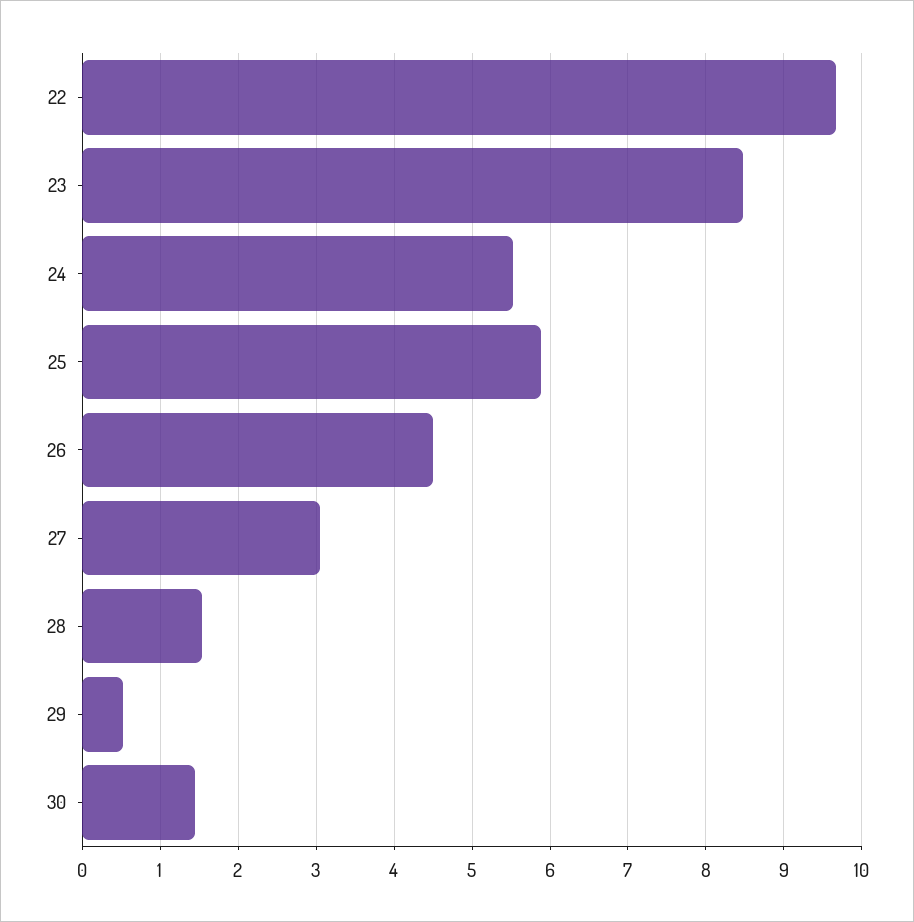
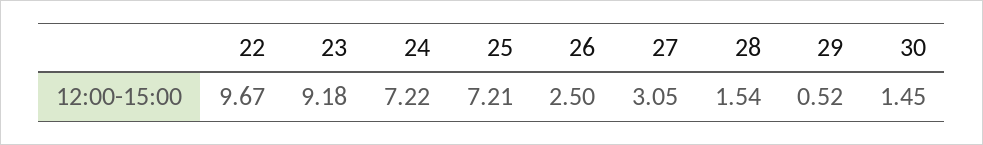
23: 8.5 -> 9.18
24: 5.5 -> 7.22
25: 5.9 -> 7.21
26: 4.5 -> 2.5

